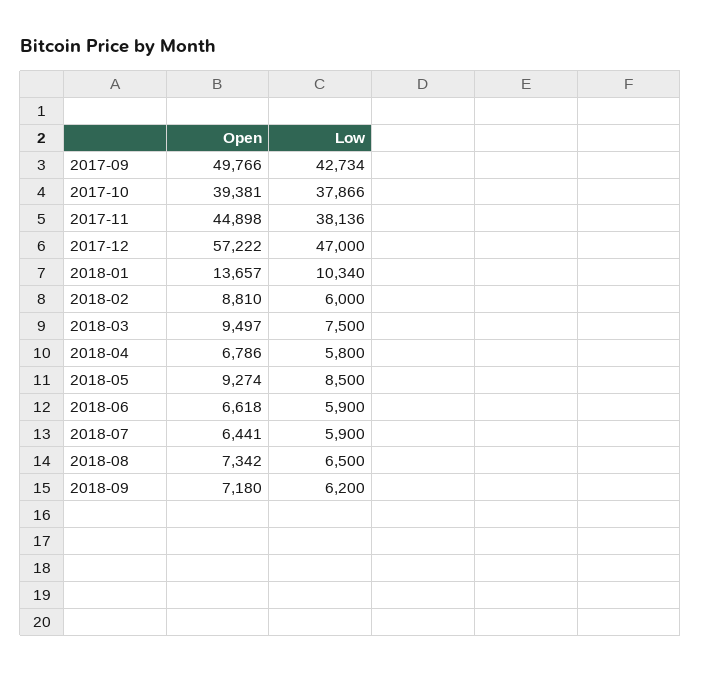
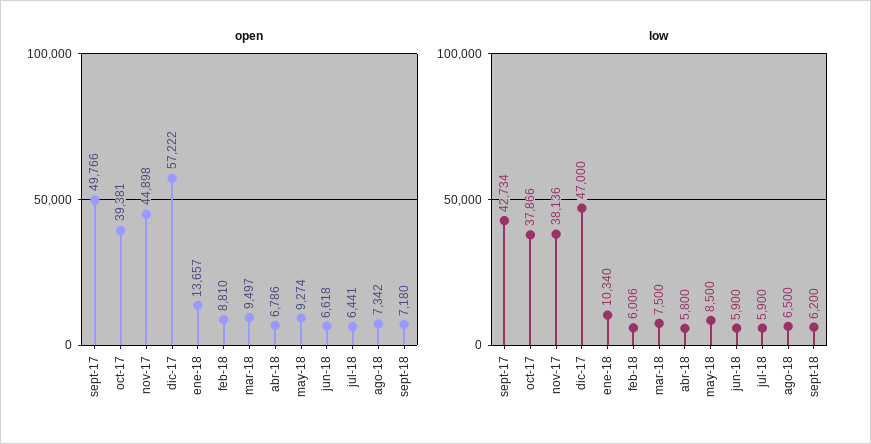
Low, 2018-02: 6000 -> 6006

